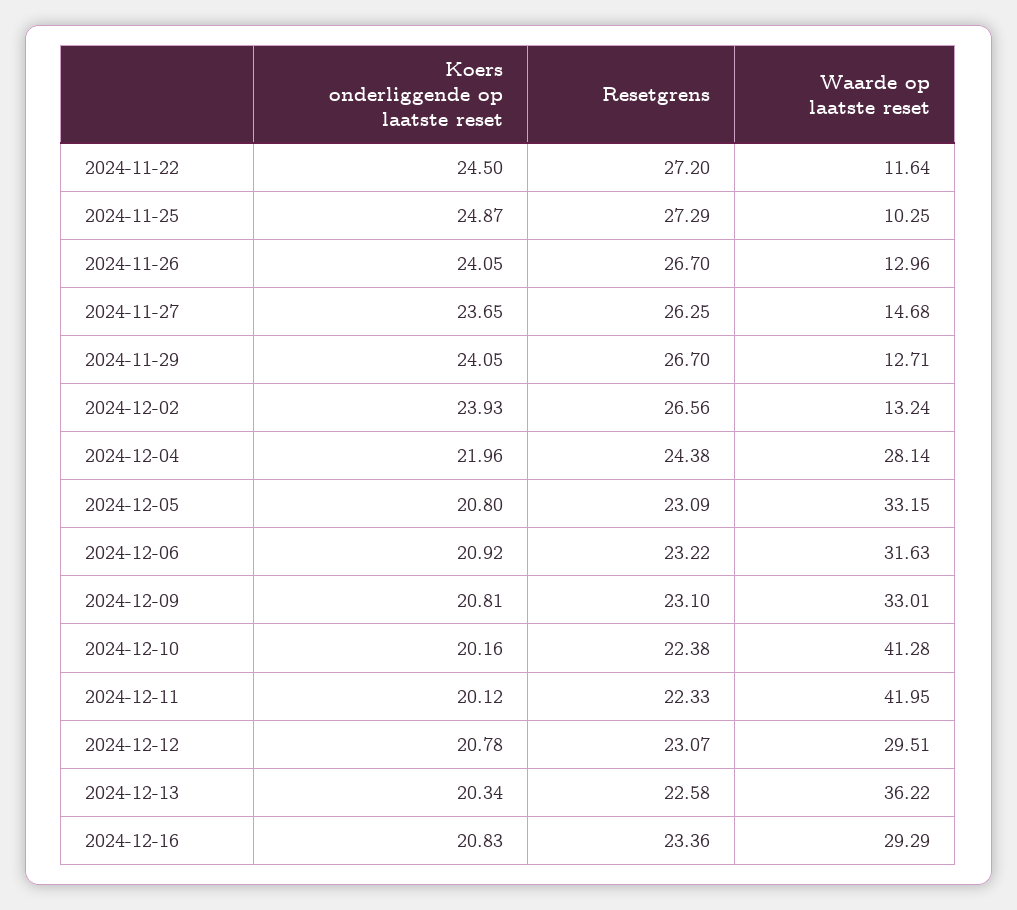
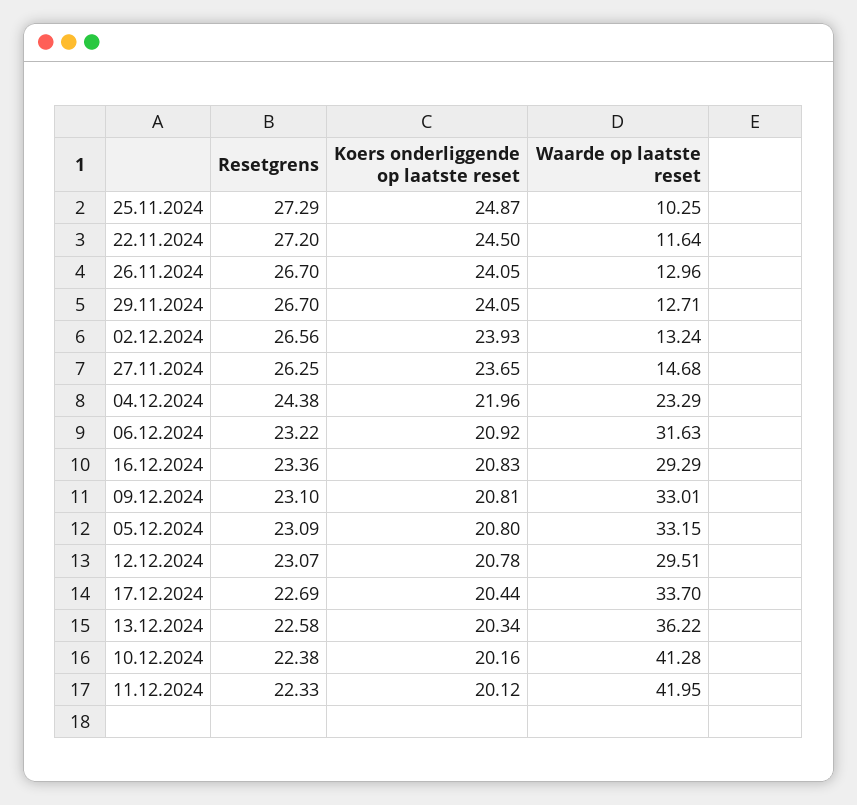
Waarde op laatste reset, 2024-12-04: 28.14 -> 23.29
Resetgrens, 17.12.2024: none -> 22.69
Koers onderliggende op laatste reset, 17.12.2024: none -> 20.44
Waarde op laatste reset, 17.12.2024: none -> 33.7

